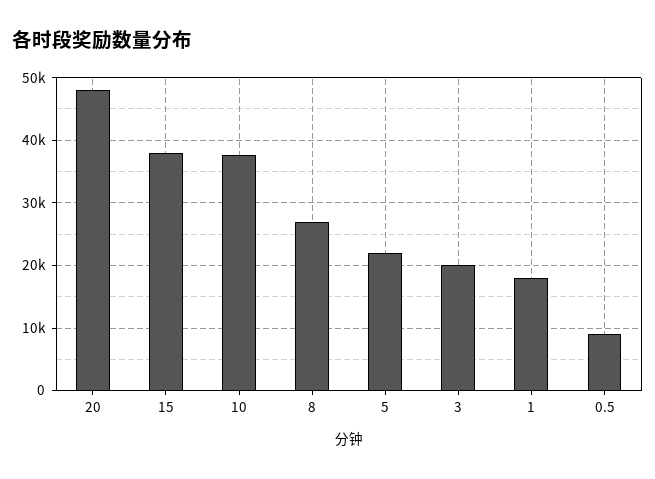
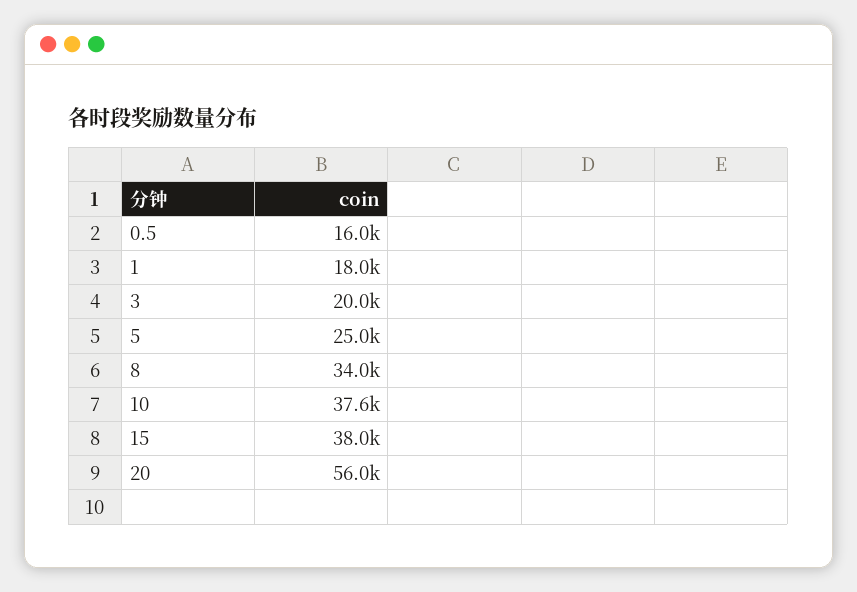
20: 48000 -> 56000
8: 27000 -> 34000
5: 22000 -> 25000
0.5: 9000 -> 16000

